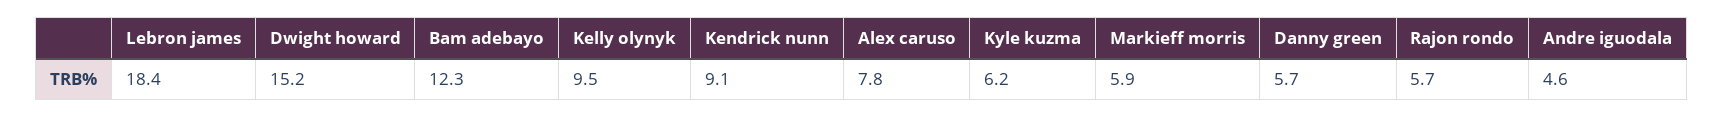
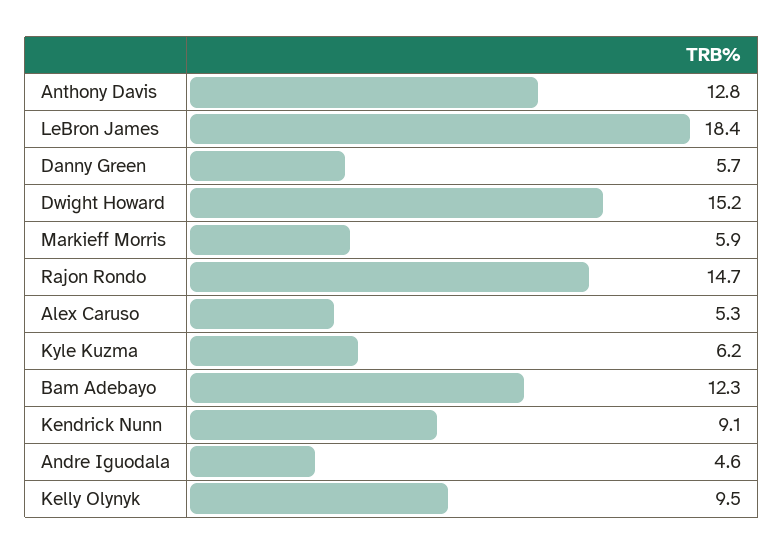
Alex caruso: 7.8 -> 5.3
Rajon rondo: 5.7 -> 14.7
Anthony Davis: none -> 12.8

